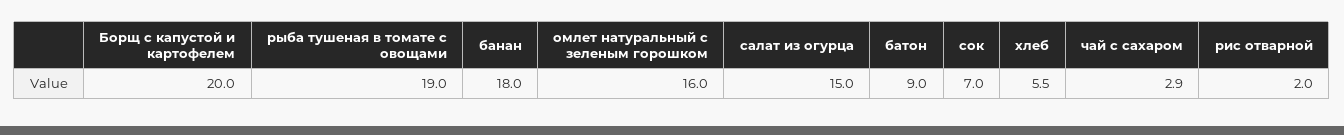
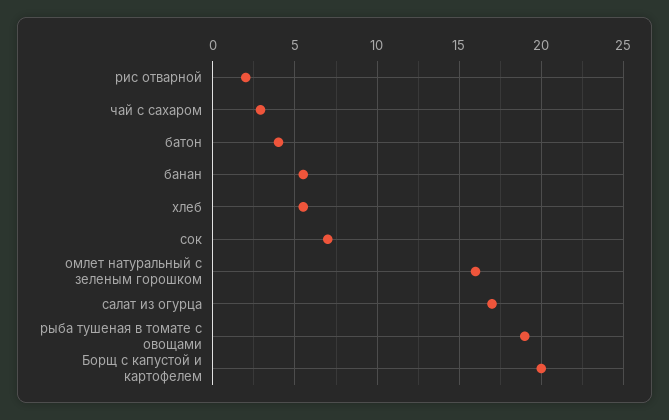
банан: 18 -> 5.5
салат из огурца: 15 -> 17
батон: 9 -> 4

